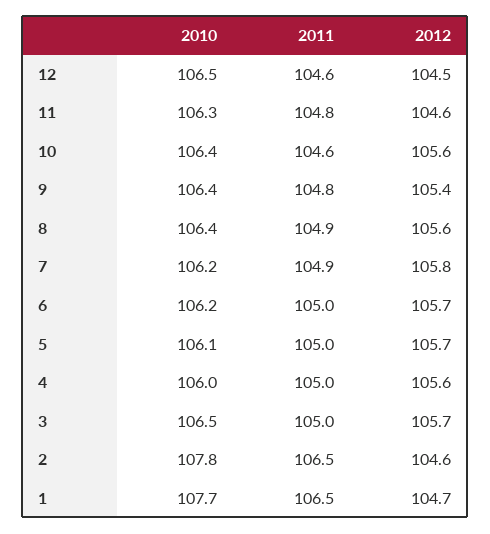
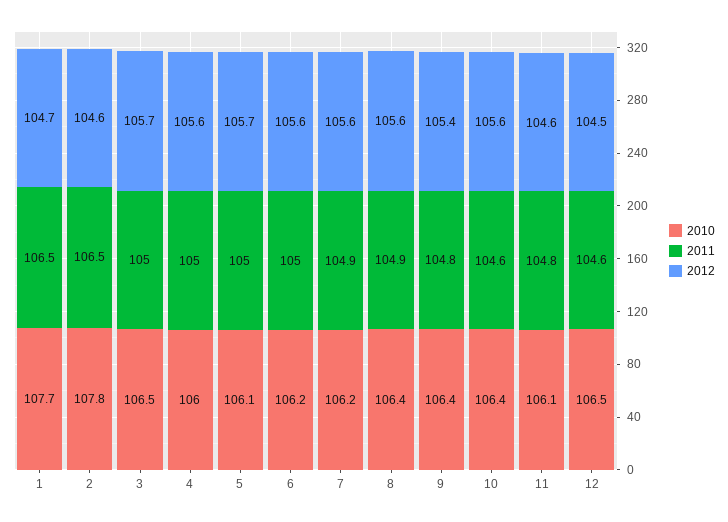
2010, 11: 106.3 -> 106.1
2012, 7: 105.8 -> 105.6
2012, 6: 105.7 -> 105.6

